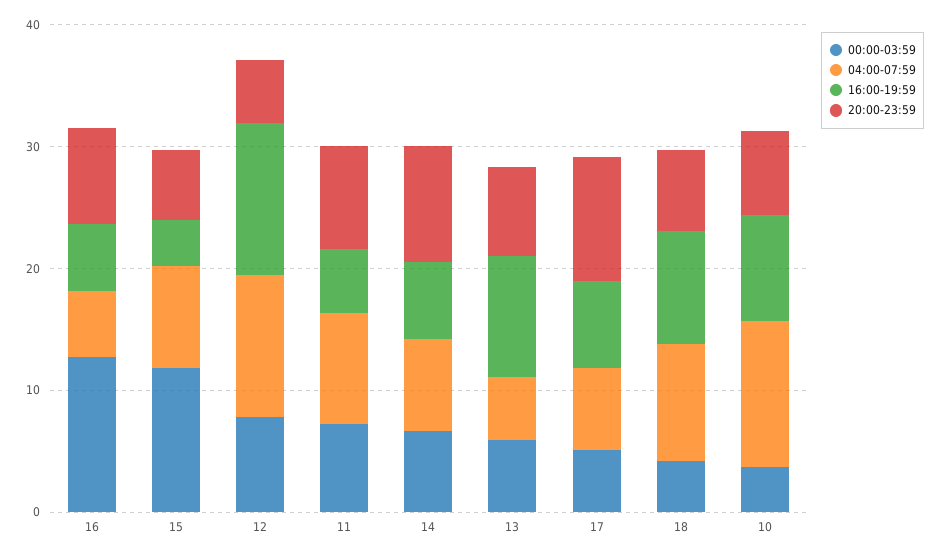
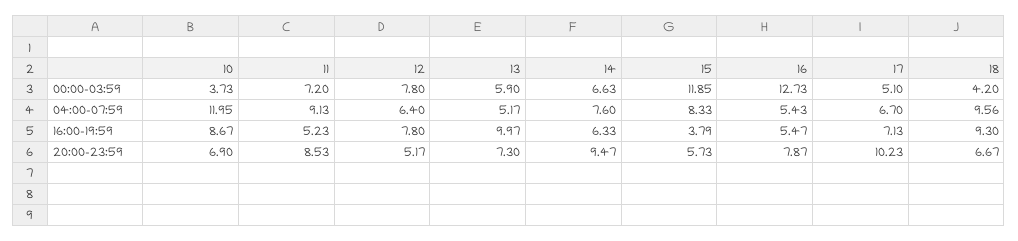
04:00-07:59, 12: 12 -> 6.4
16:00-19:59, 12: 12 -> 7.8

